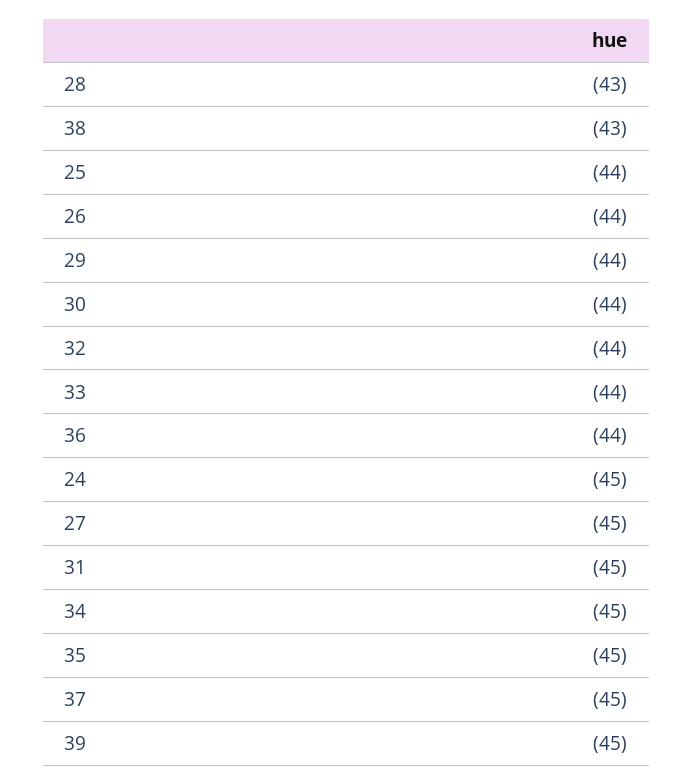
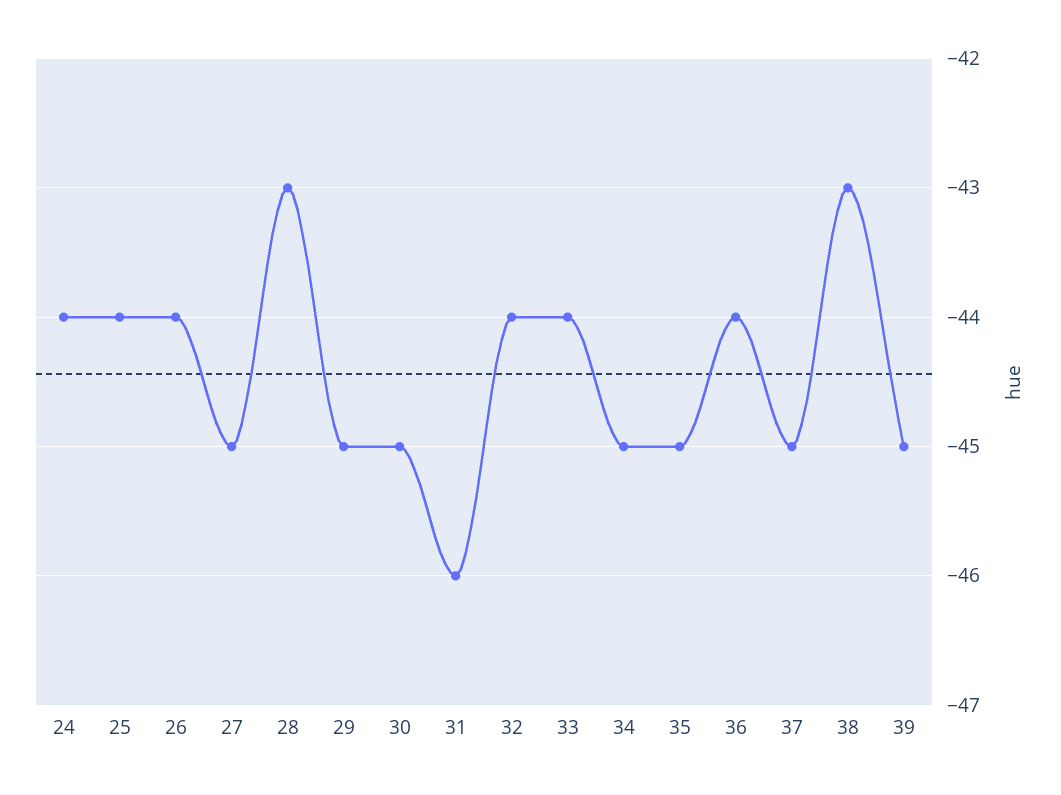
29: -44 -> -45
30: -44 -> -45
24: -45 -> -44
31: -45 -> -46

